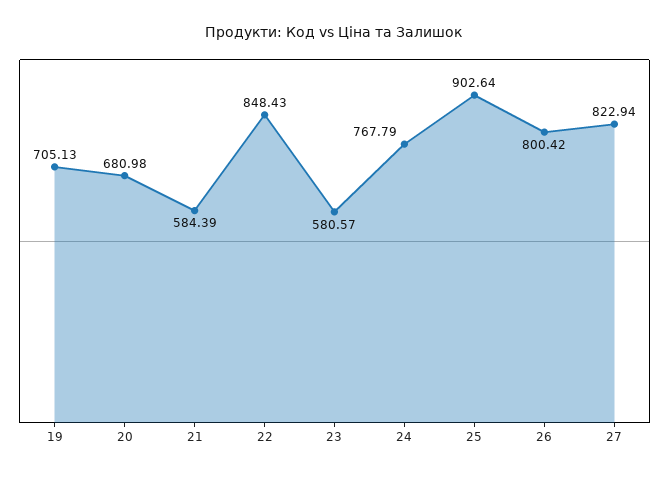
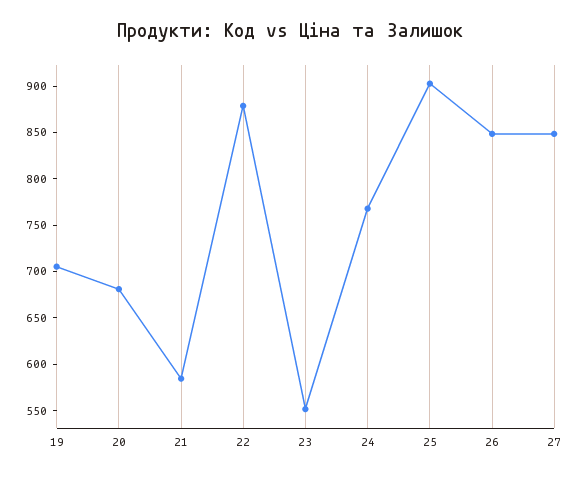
22: 848.43 -> 880
23: 580.57 -> 550
26: 800.42 -> 850
27: 822.94 -> 850

